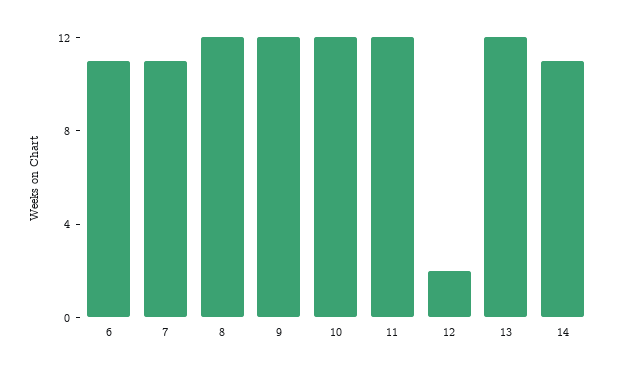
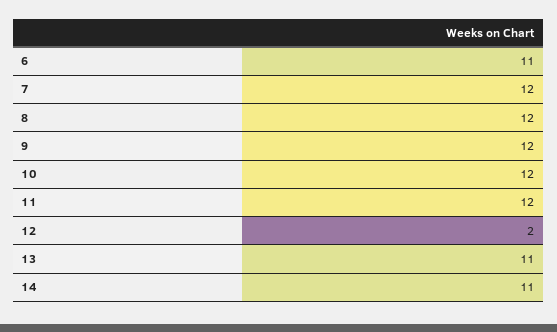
7: 11 -> 12
13: 12 -> 11

